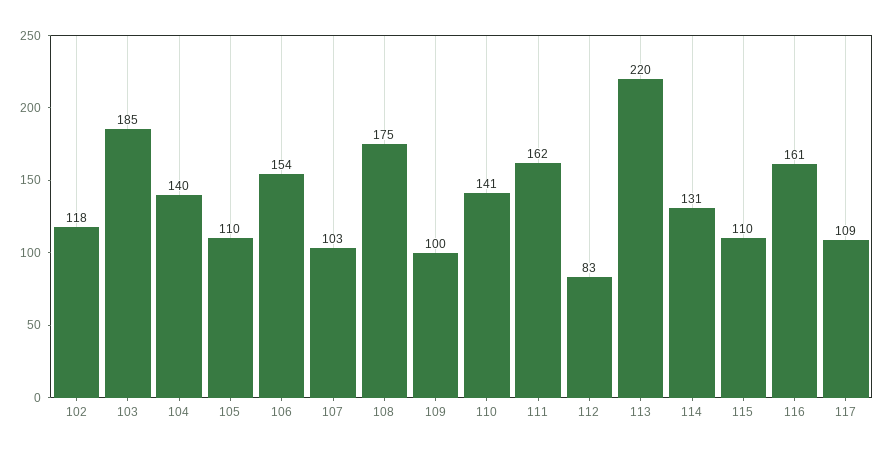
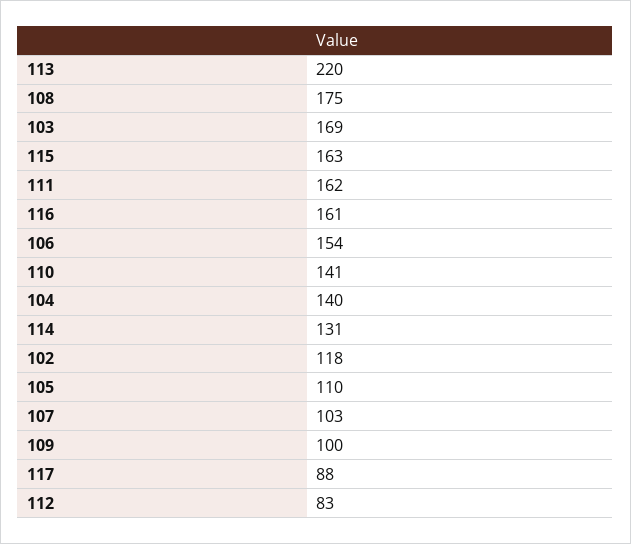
103: 185 -> 169
115: 110 -> 163
117: 109 -> 88

